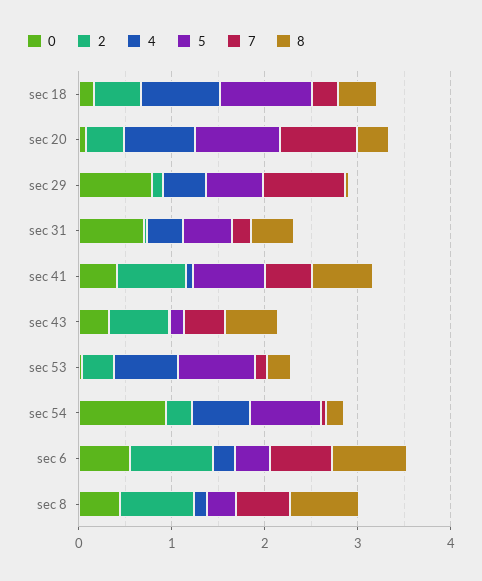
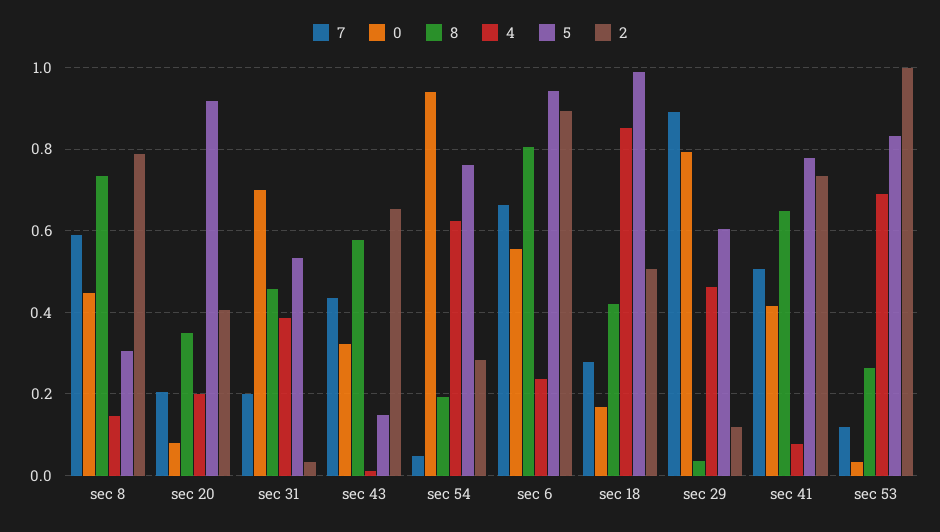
4, sec 20: 0.8 -> 0.2
7, sec 20: 0.8 -> 0.2
2, sec 53: 0.4 -> 1
5, sec 6: 0.4 -> 0.94

